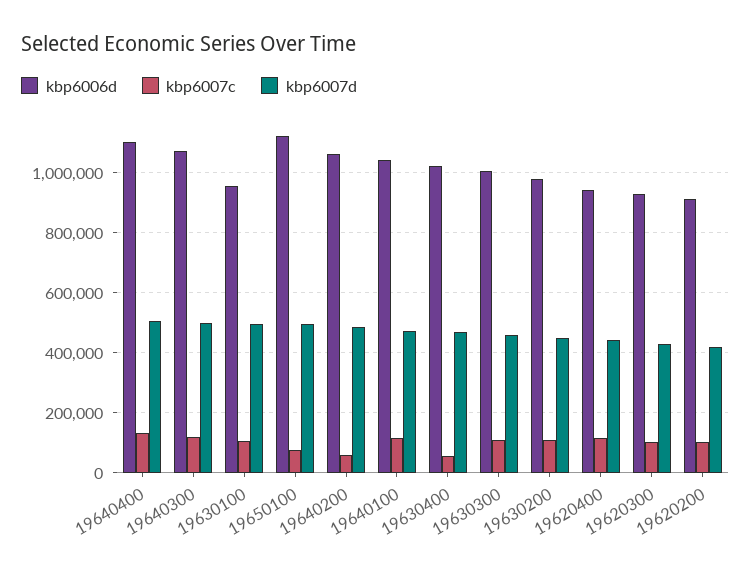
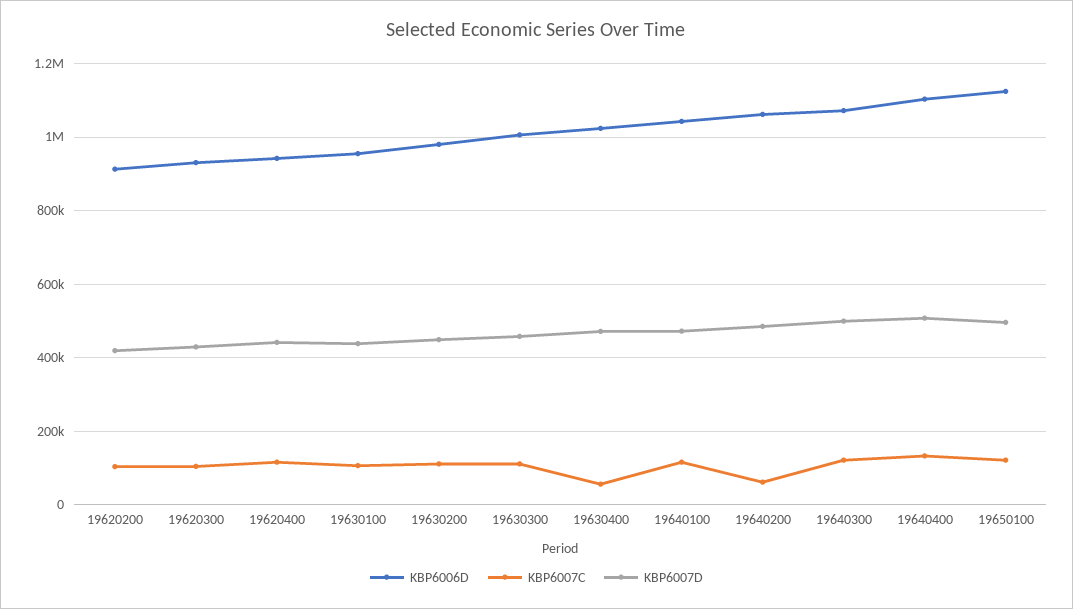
kbp6007d, 19630100: 500000 -> 440000
kbp6007c, 19650100: 80000 -> 120000

